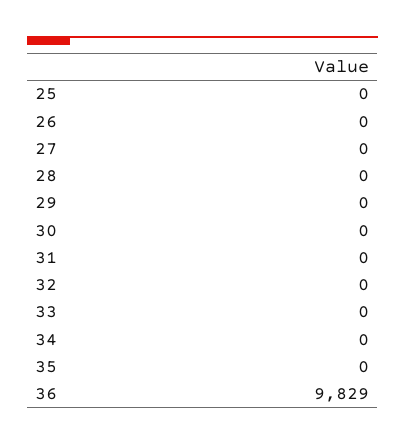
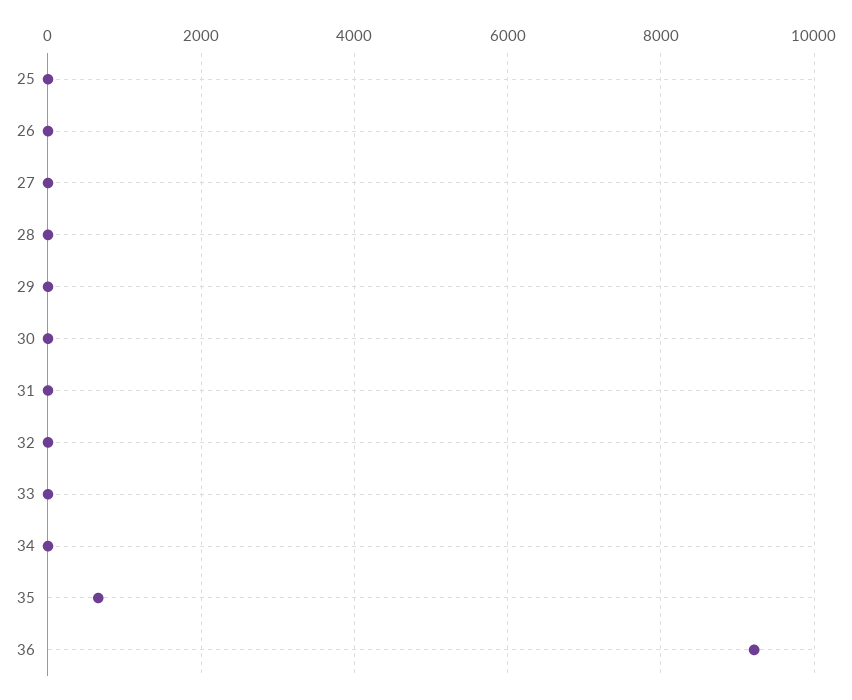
35: 0 -> 600
36: 9829 -> 9200

